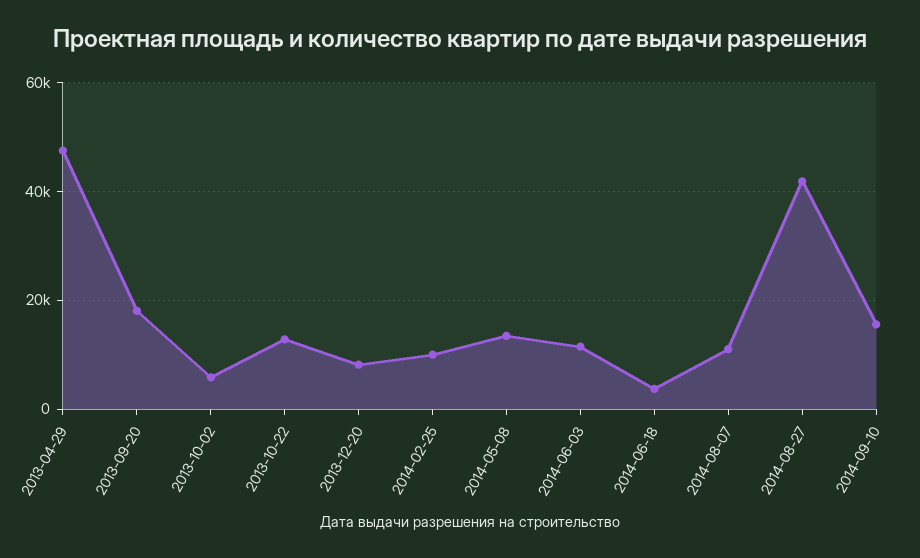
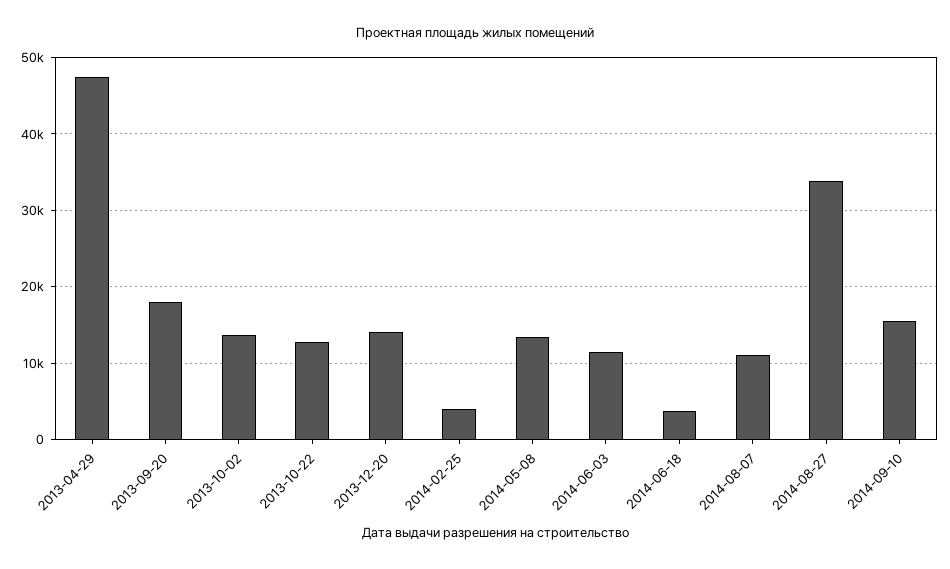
2013-10-02: 6000 -> 14000
2013-12-20: 8000 -> 14000
2014-02-25: 10000 -> 4000
2014-08-27: 42000 -> 34000

